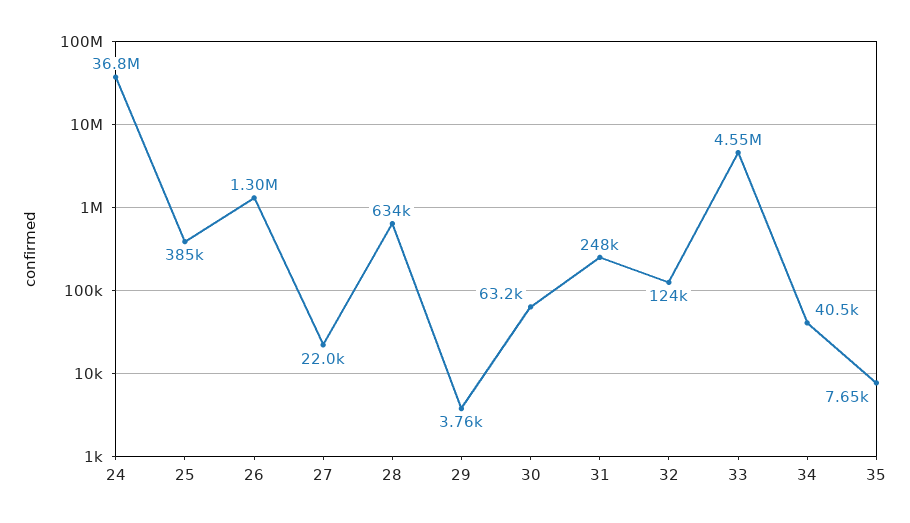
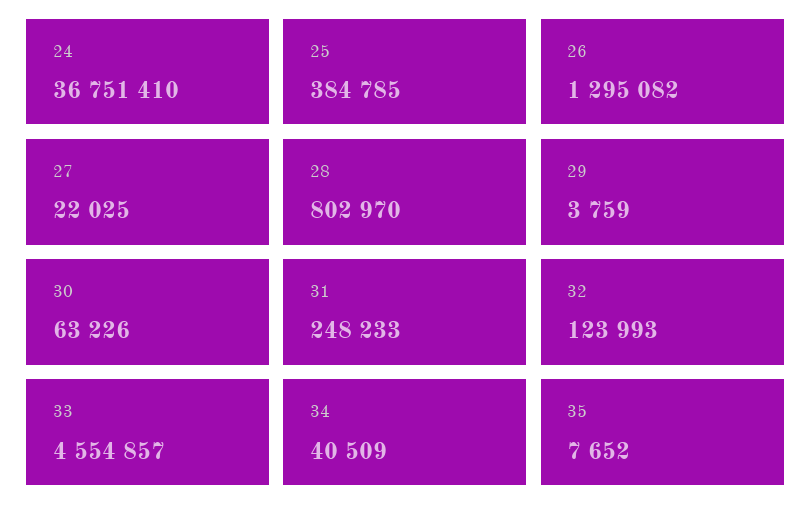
28: 634000 -> 802970

